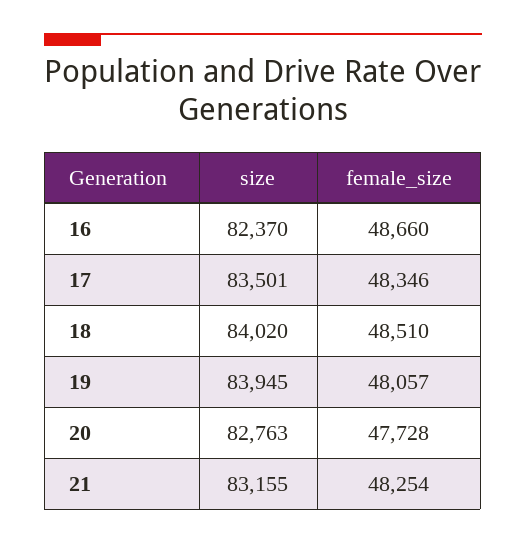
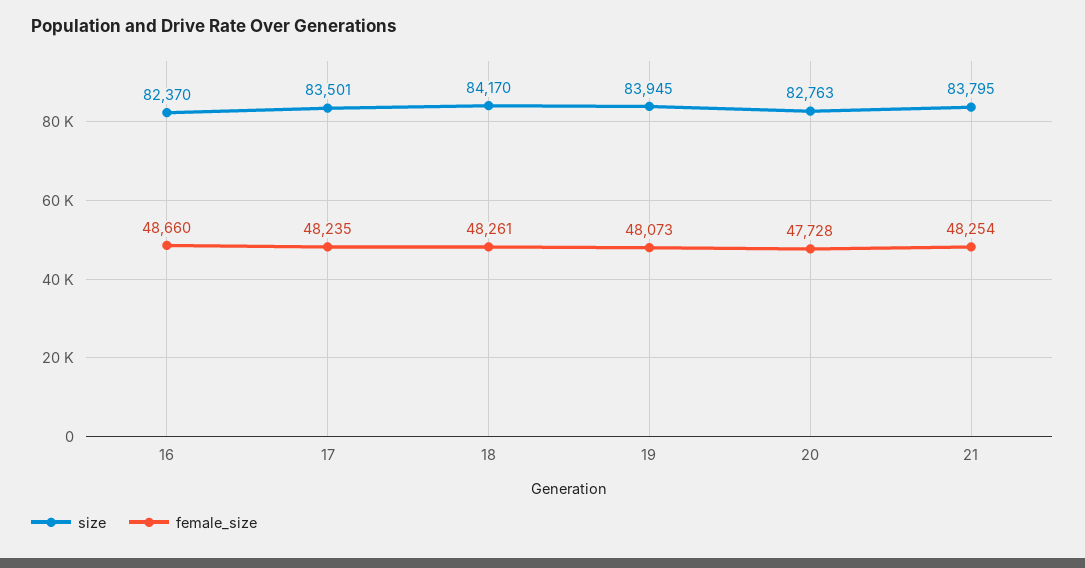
female_size, 17: 48346 -> 48235
size, 18: 84020 -> 84170
female_size, 18: 48510 -> 48261
female_size, 19: 48057 -> 48073
size, 21: 83155 -> 83795

